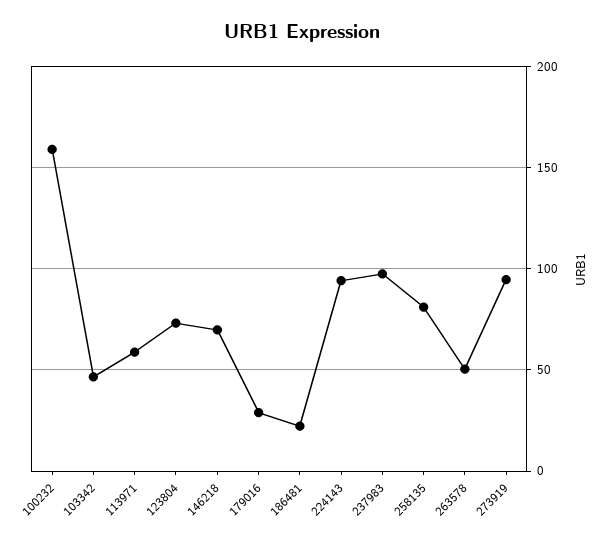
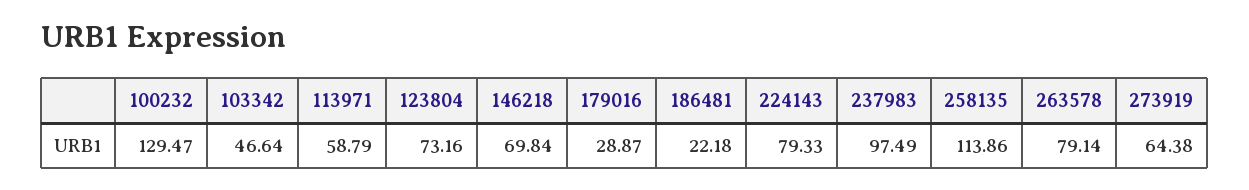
100232: 160 -> 129.47
224143: 95 -> 79.33
258135: 80 -> 113.86
263578: 50 -> 79.14
273919: 95 -> 64.38

